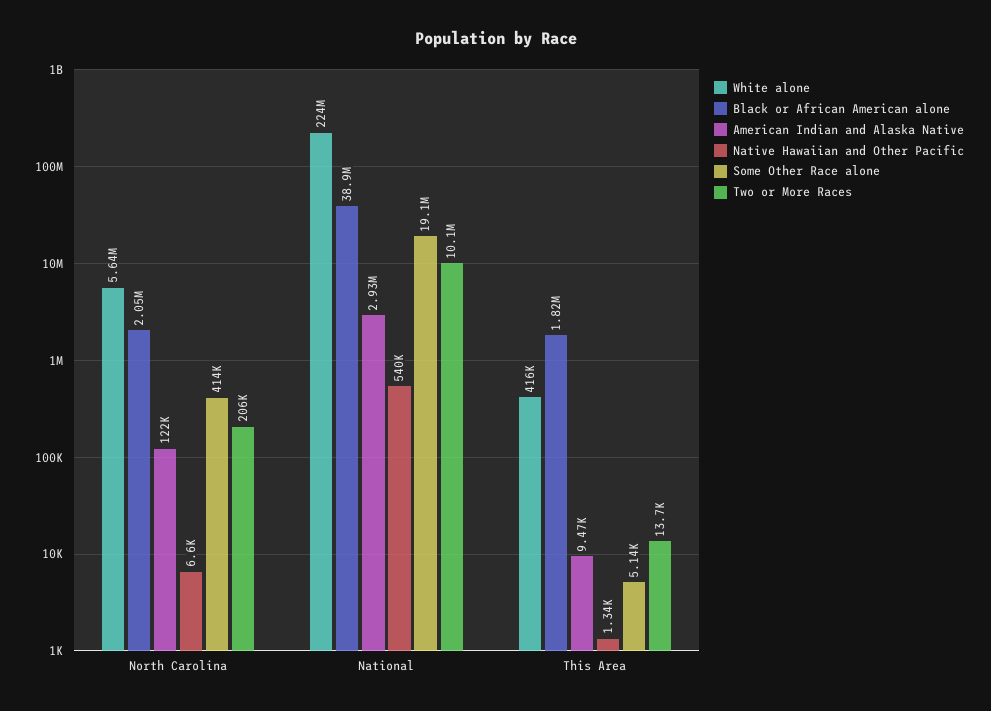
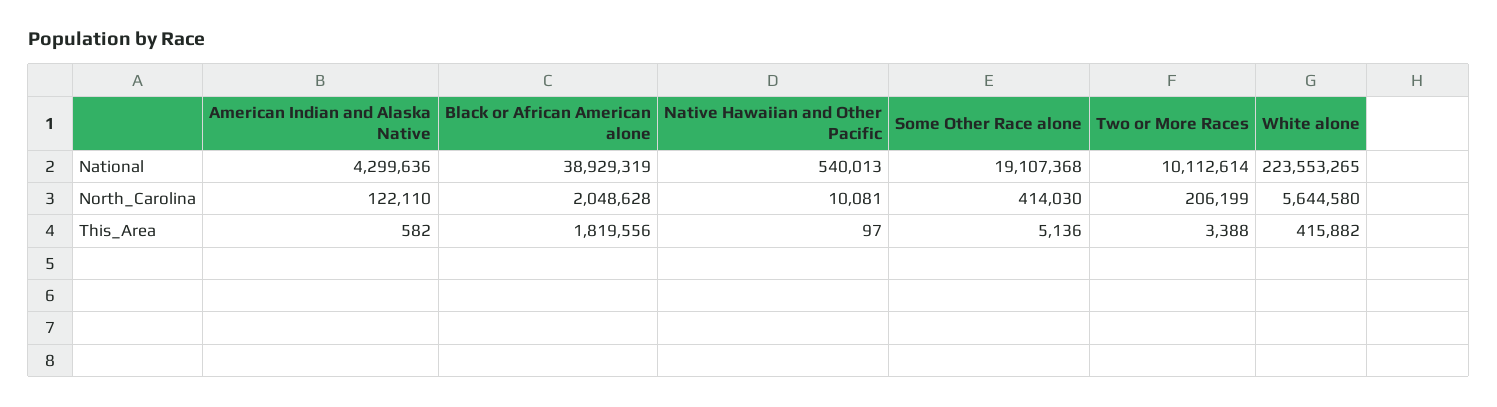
Native Hawaiian and Other Pacific, North Carolina: 6600 -> 10081
American Indian and Alaska Native, National: 2930000 -> 4299636
American Indian and Alaska Native, This Area: 9470 -> 582
Native Hawaiian and Other Pacific, This Area: 1340 -> 97
Two or More Races, This Area: 13700 -> 3388

